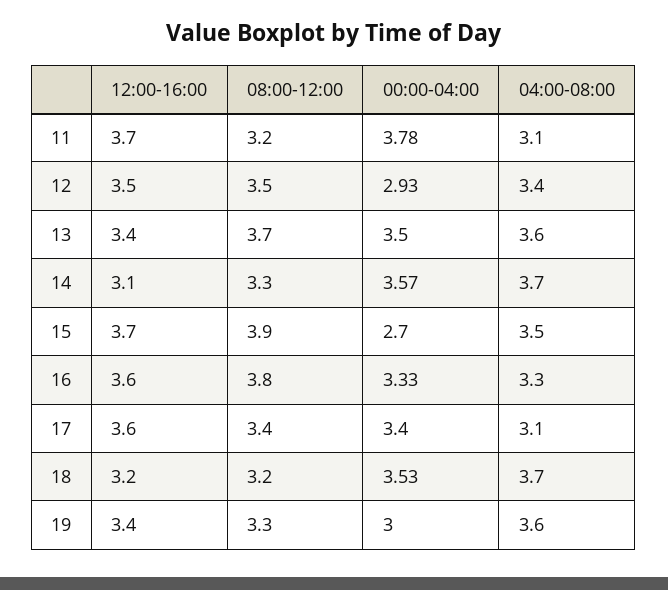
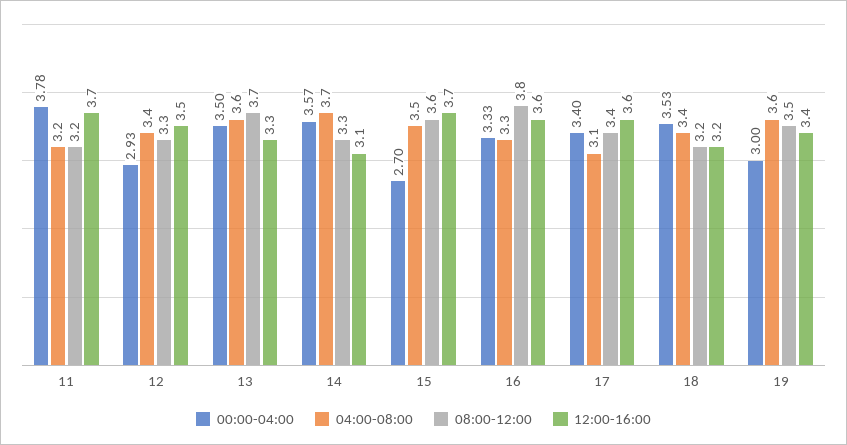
04:00-08:00, 11: 3.1 -> 3.2
08:00-12:00, 12: 3.5 -> 3.3
12:00-16:00, 13: 3.4 -> 3.3
08:00-12:00, 15: 3.9 -> 3.6
04:00-08:00, 18: 3.7 -> 3.4
08:00-12:00, 19: 3.3 -> 3.5

